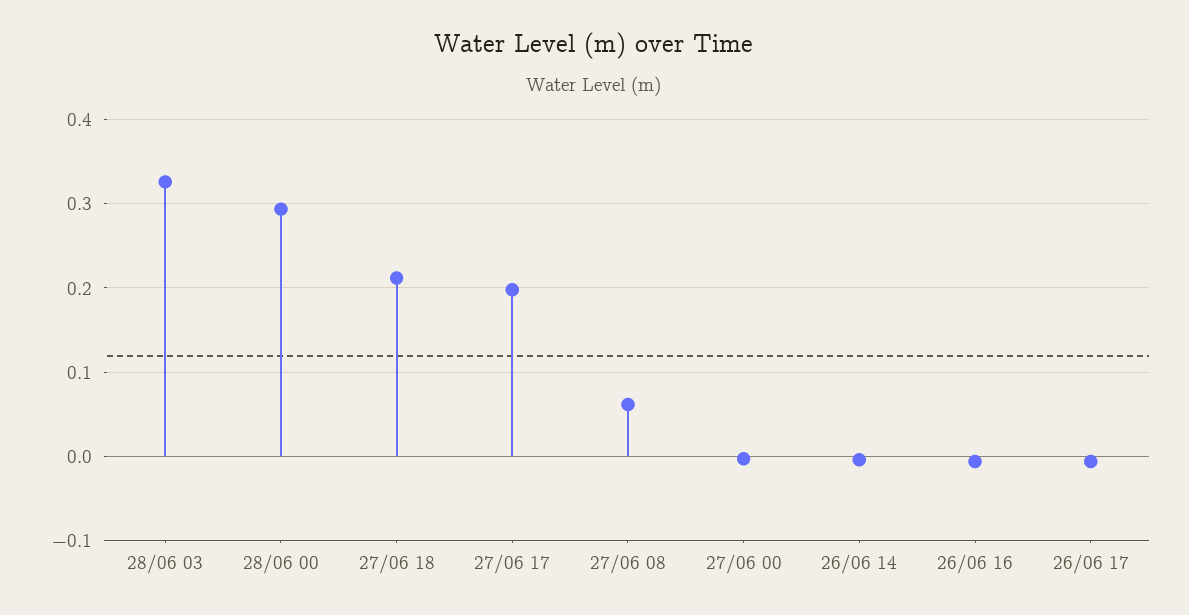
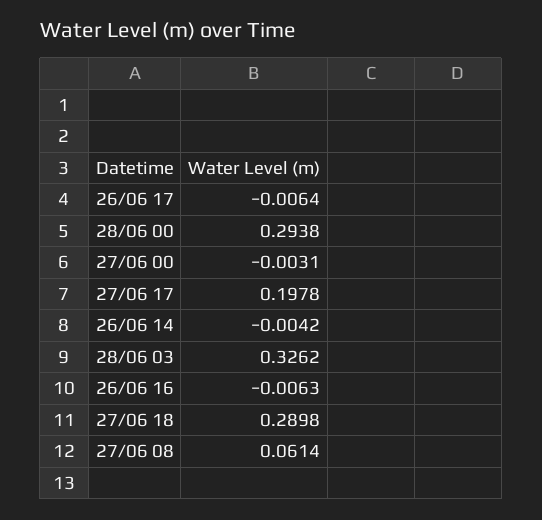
27/06 18: 0.21 -> 0.2898

